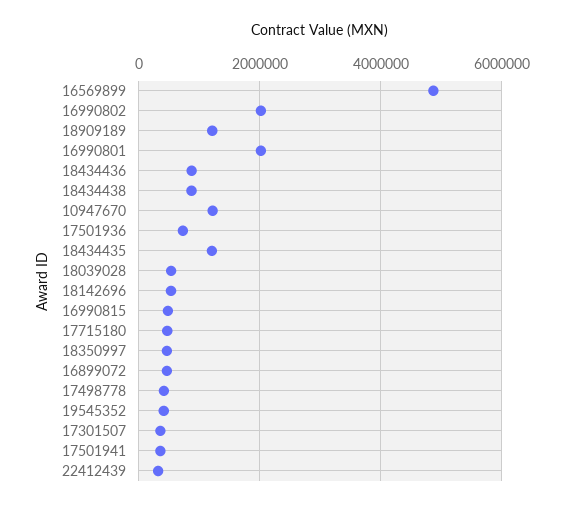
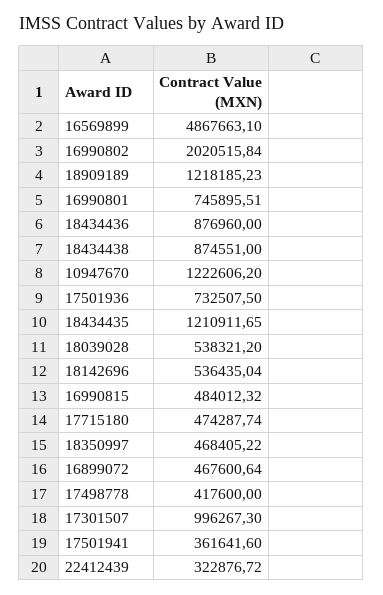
16990801: 2000000 -> 745895.51
19545352: 400000 -> none
17301507: 400000 -> 996267.3

